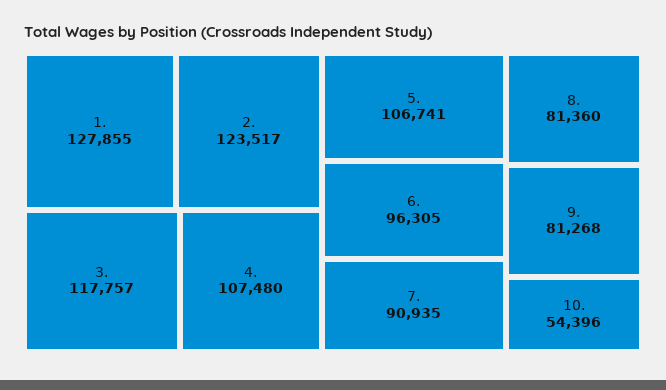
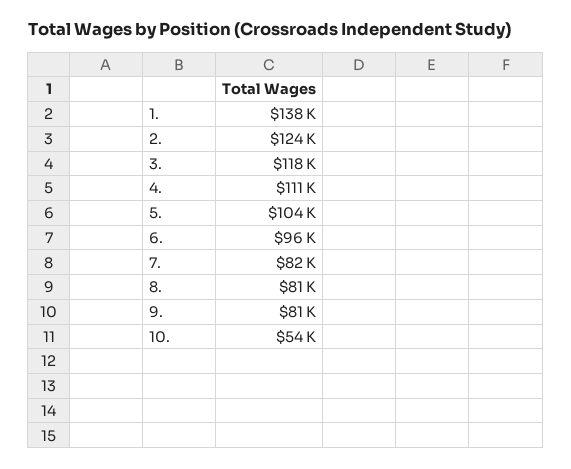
1.: 127855 -> 138000
4.: 107480 -> 111000
5.: 106741 -> 104000
7.: 90935 -> 82000

